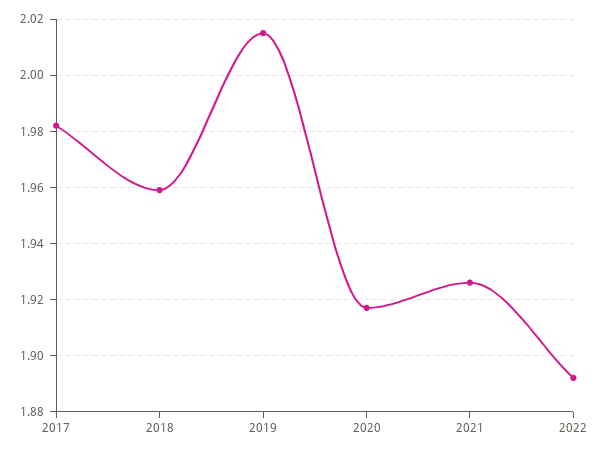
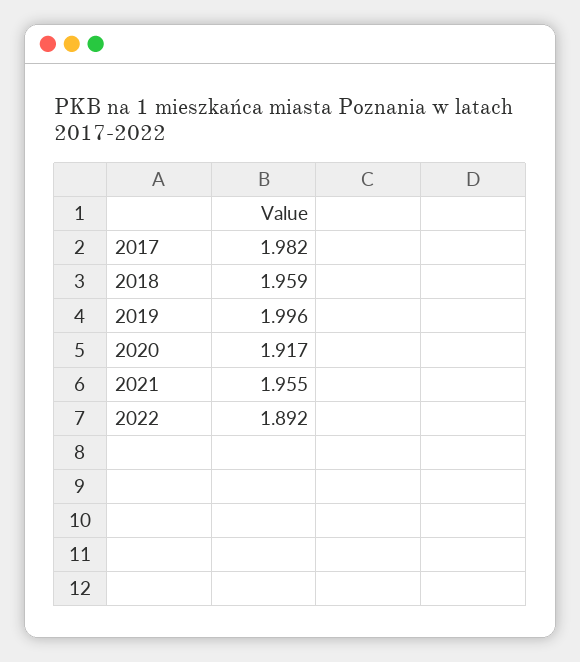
2019: 2.015 -> 1.996
2021: 1.925 -> 1.955

